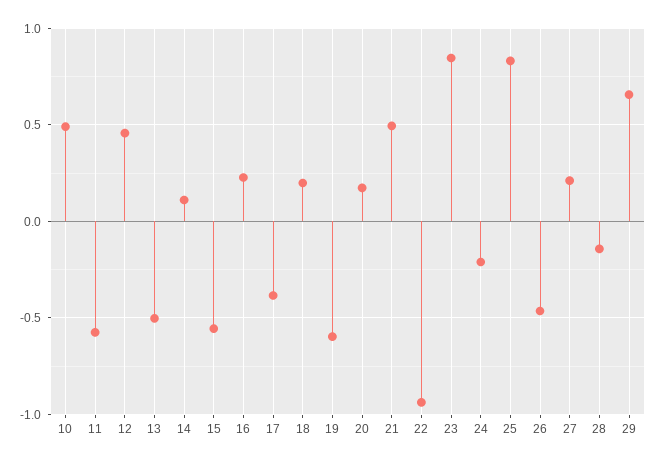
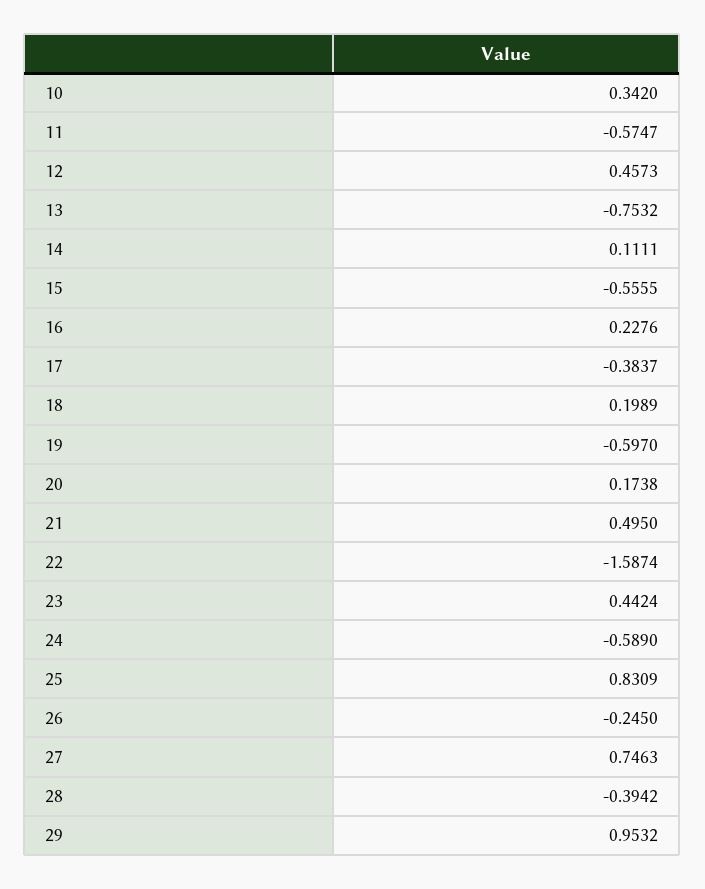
10: 0.5 -> 0.342
13: -0.5 -> -0.7532
22: -0.95 -> -1.5874
23: 0.85 -> 0.4424
24: -0.2 -> -0.589
26: -0.45 -> -0.245
27: 0.2 -> 0.7463
28: -0.15 -> -0.3942
29: 0.65 -> 0.9532

